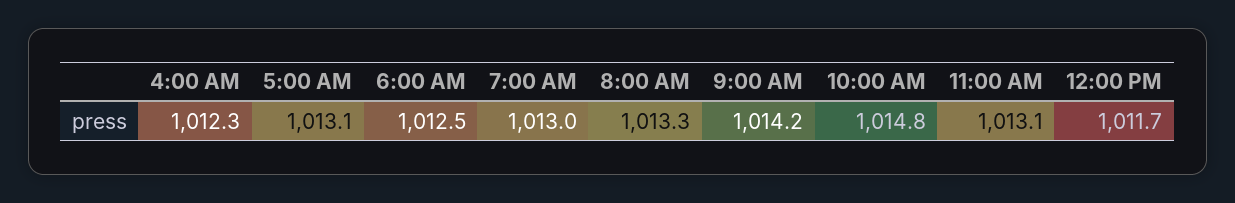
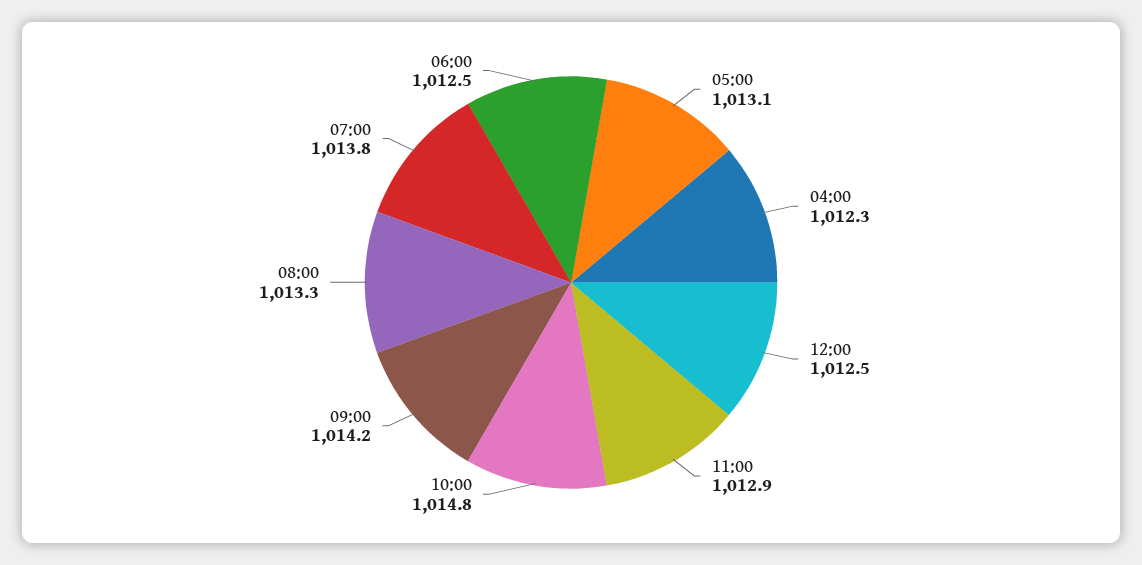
7:00 AM: 1013 -> 1013.8
11:00 AM: 1013.1 -> 1012.9
12:00 PM: 1011.7 -> 1012.5

